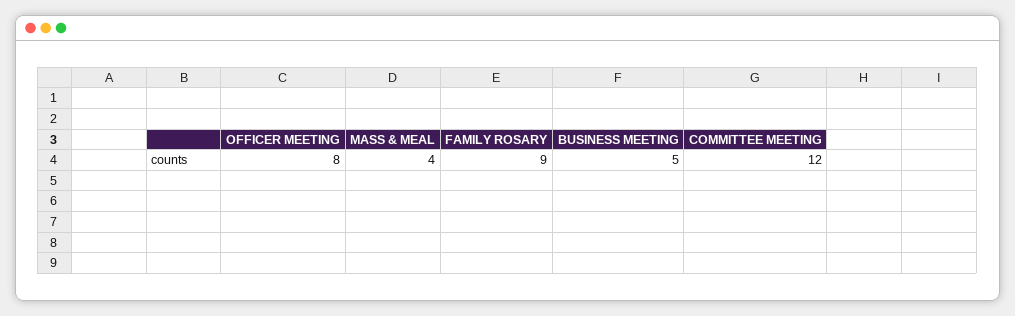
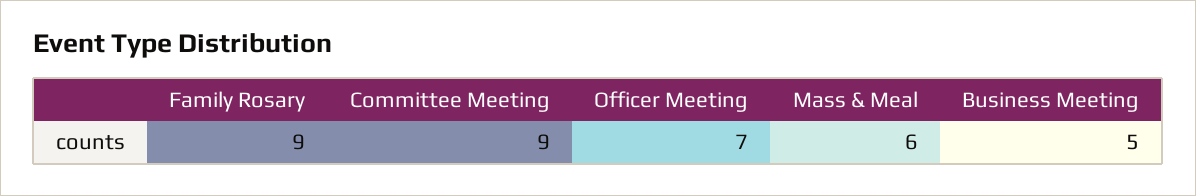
OFFICER MEETING: 8 -> 7
MASS & MEAL: 4 -> 6
COMMITTEE MEETING: 12 -> 9

